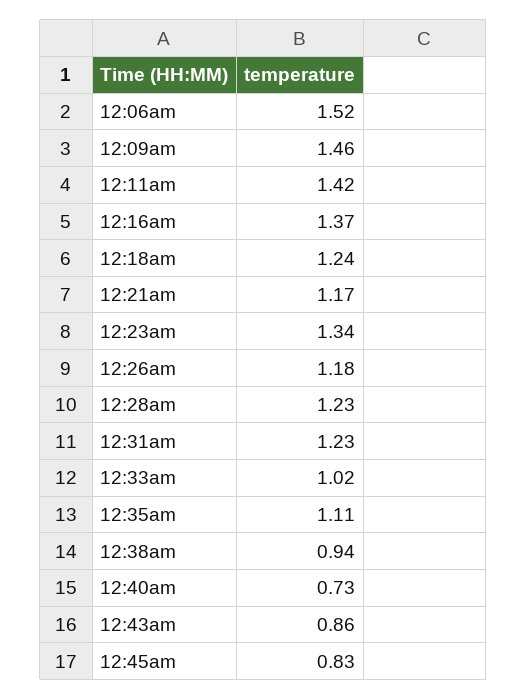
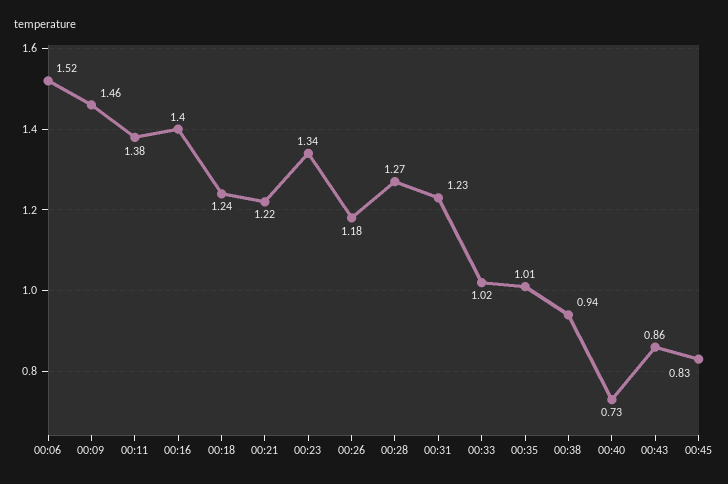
12:11am: 1.42 -> 1.38
12:16am: 1.37 -> 1.4
12:21am: 1.17 -> 1.22
12:28am: 1.23 -> 1.27
12:35am: 1.11 -> 1.01

